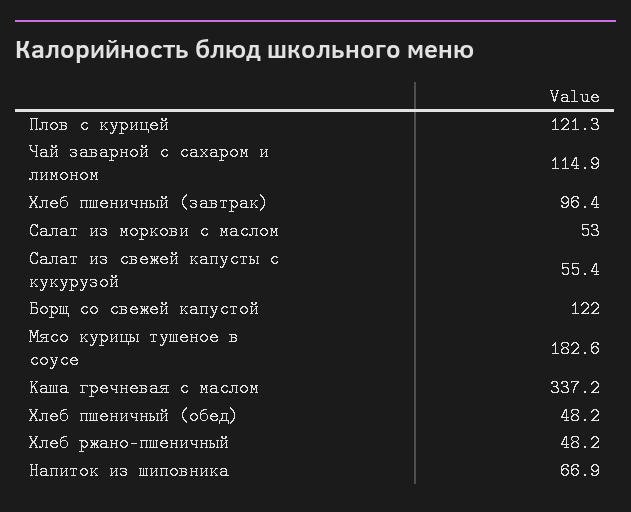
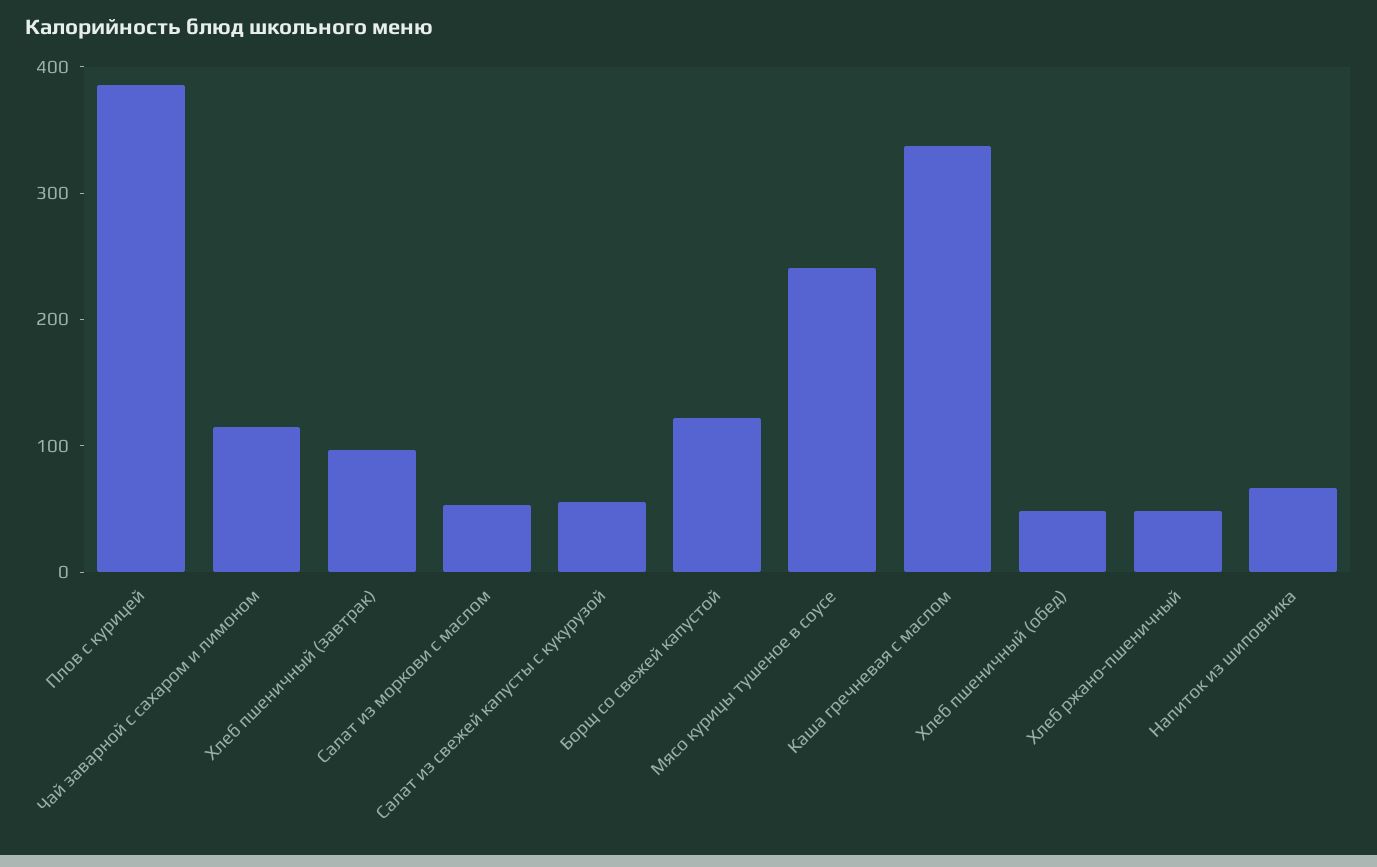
Плов с курицей: 121.3 -> 380
Мясо курицы тушеное в соусе: 182.6 -> 240

